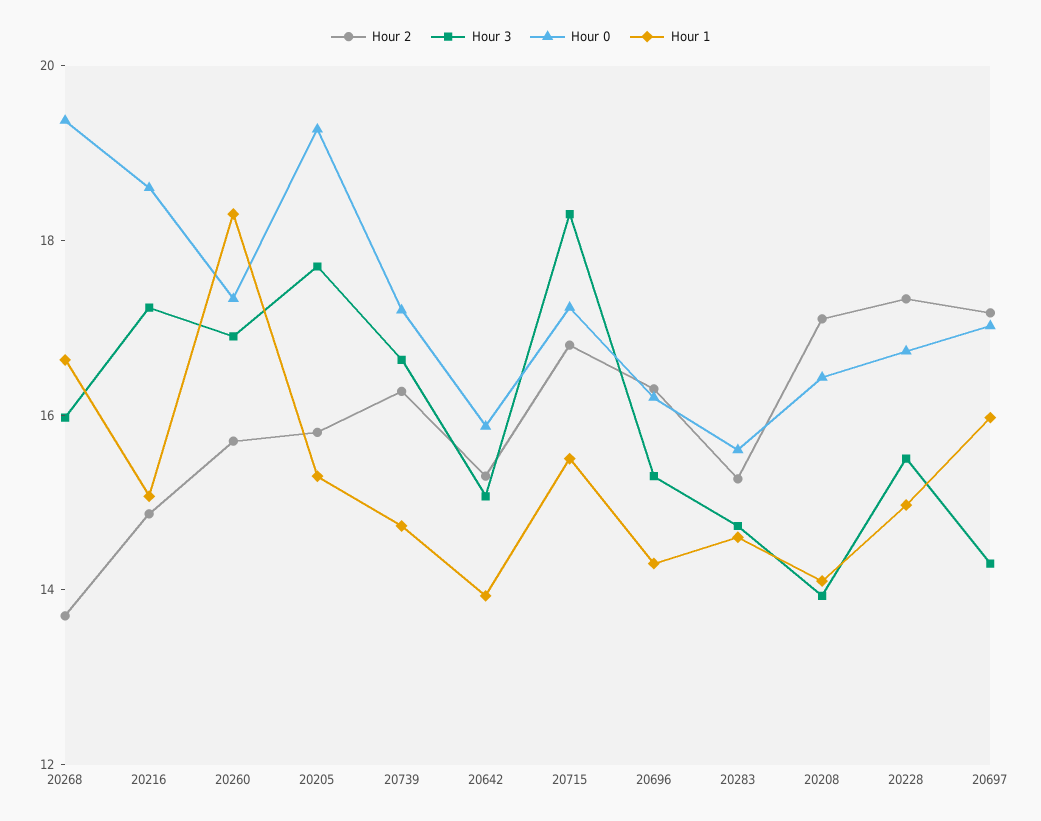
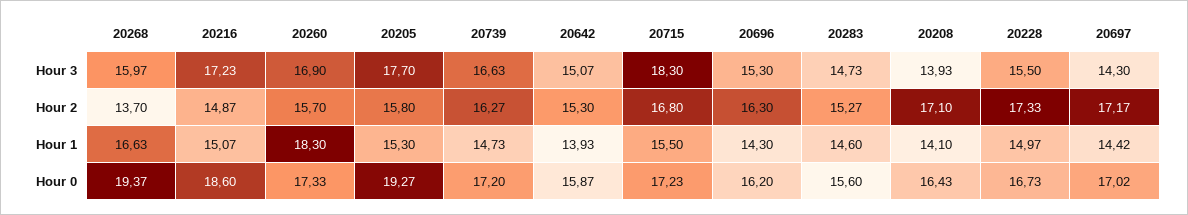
Hour 1, 20697: 16 -> 14.42

